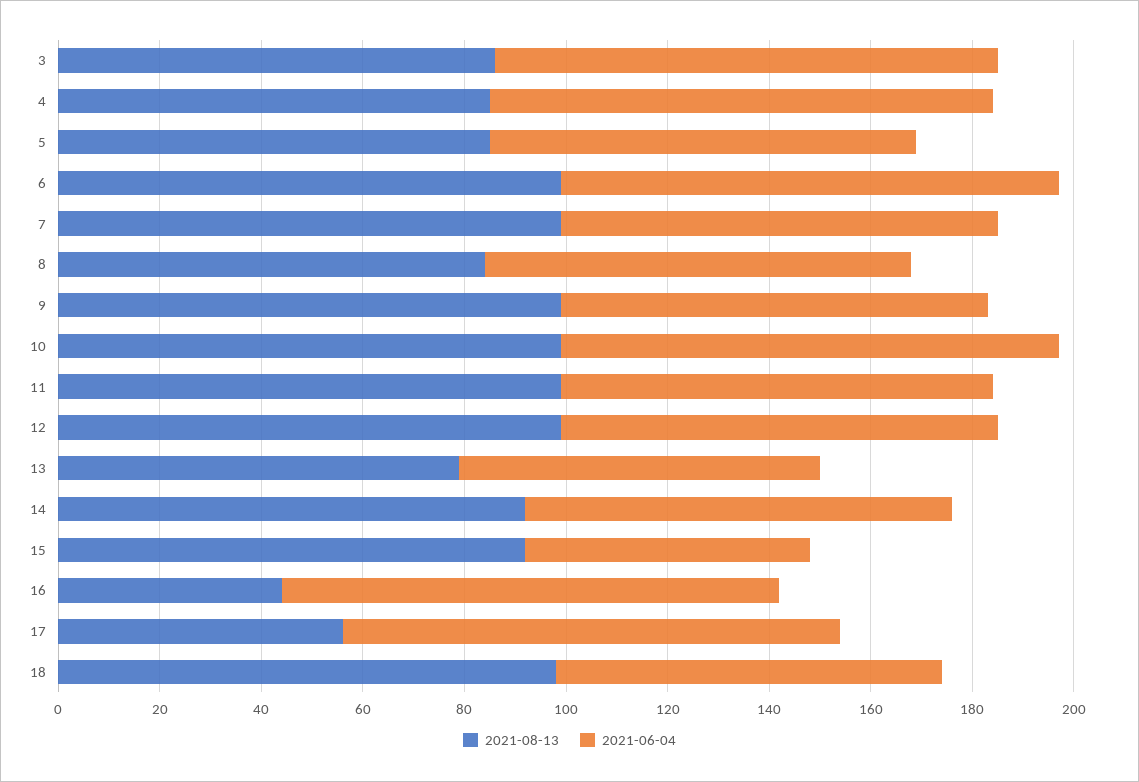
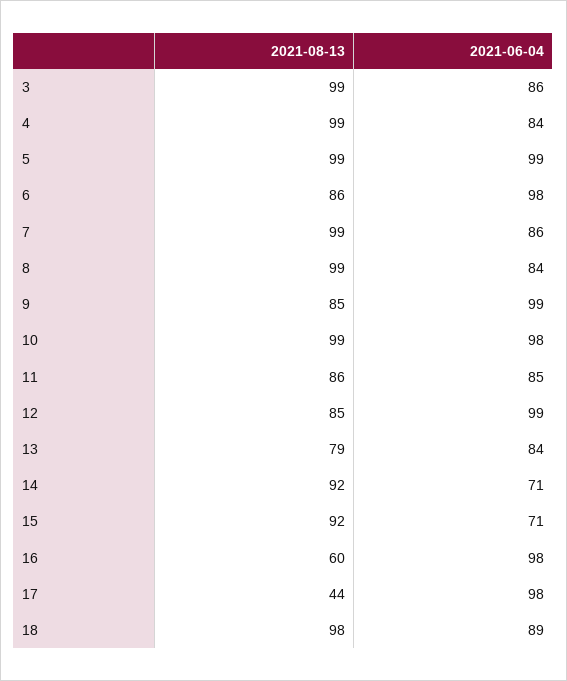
2021-08-13, 3: 85 -> 99
2021-06-04, 3: 100 -> 86
2021-08-13, 4: 85 -> 99
2021-06-04, 4: 100 -> 84
2021-08-13, 5: 85 -> 99
2021-06-04, 5: 85 -> 99
2021-08-13, 6: 100 -> 86
2021-08-13, 8: 85 -> 99
2021-08-13, 9: 100 -> 85
2021-06-04, 9: 85 -> 99
2021-08-13, 11: 100 -> 86
2021-08-13, 12: 100 -> 85
2021-06-04, 12: 85 -> 99
2021-06-04, 13: 70 -> 84
2021-06-04, 14: 85 -> 71
2021-06-04, 15: 55 -> 71
2021-08-13, 16: 45 -> 60
2021-08-13, 17: 55 -> 44
2021-06-04, 18: 75 -> 89

